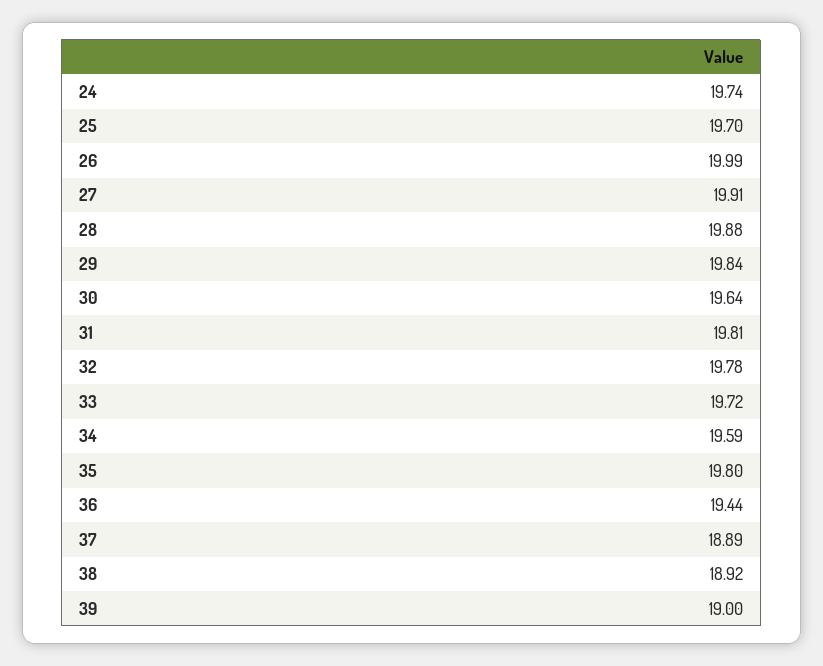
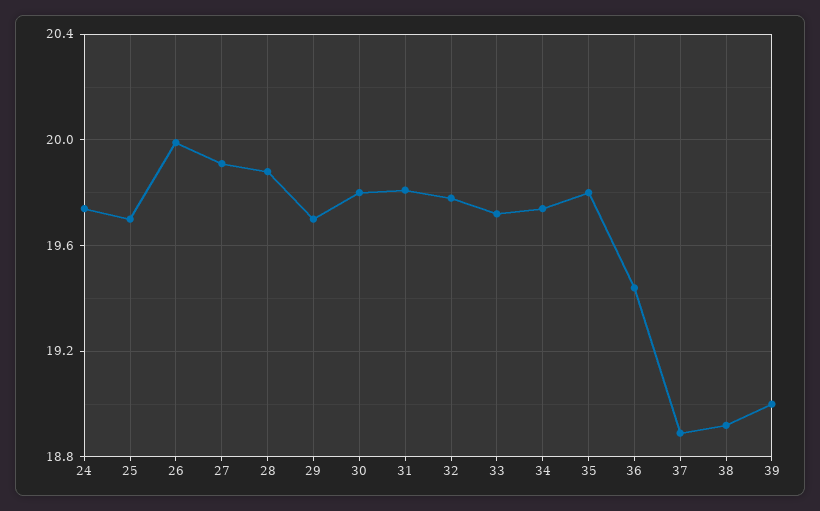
29: 19.84 -> 19.7
30: 19.64 -> 19.8
34: 19.59 -> 19.75

